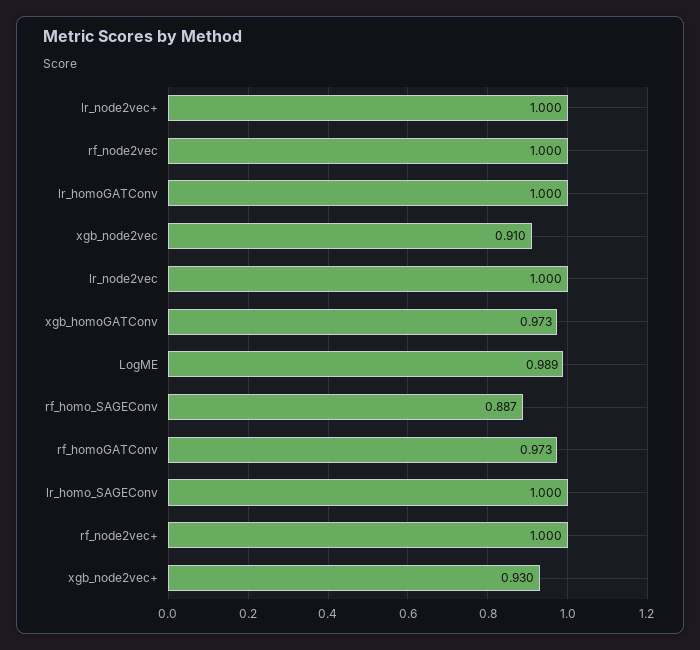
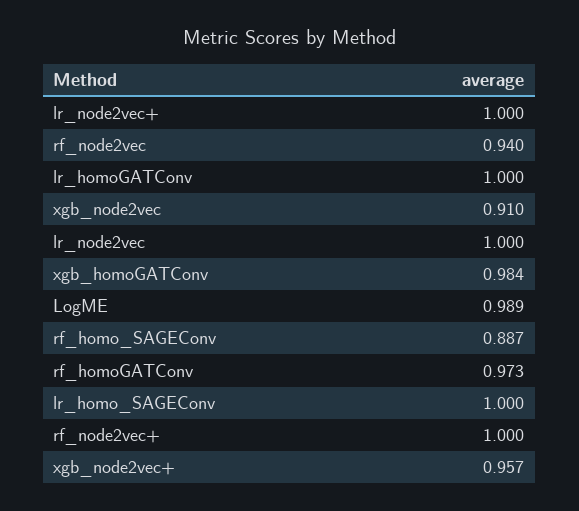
rf_node2vec: 1 -> 0.94
xgb_homoGATConv: 0.973 -> 0.984
xgb_node2vec+: 0.93 -> 0.957

